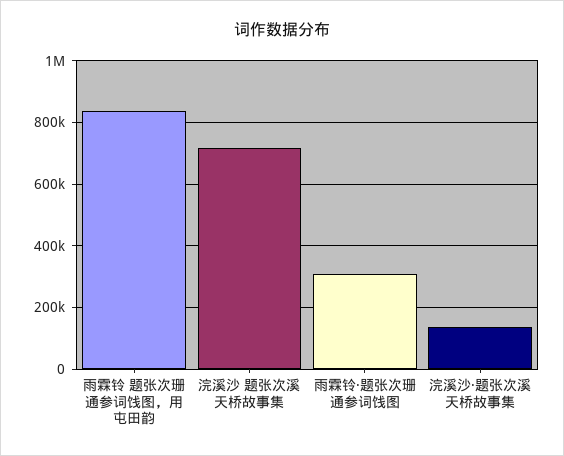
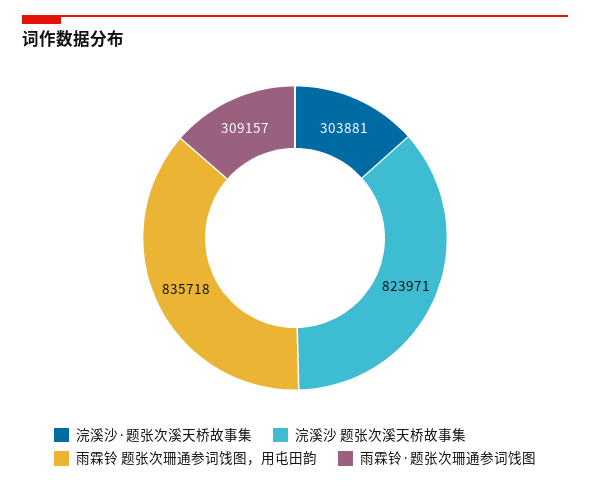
浣溪沙 题张次溪天桥故事集: 720000 -> 823971
浣溪沙·题张次溪天桥故事集: 140000 -> 303881

